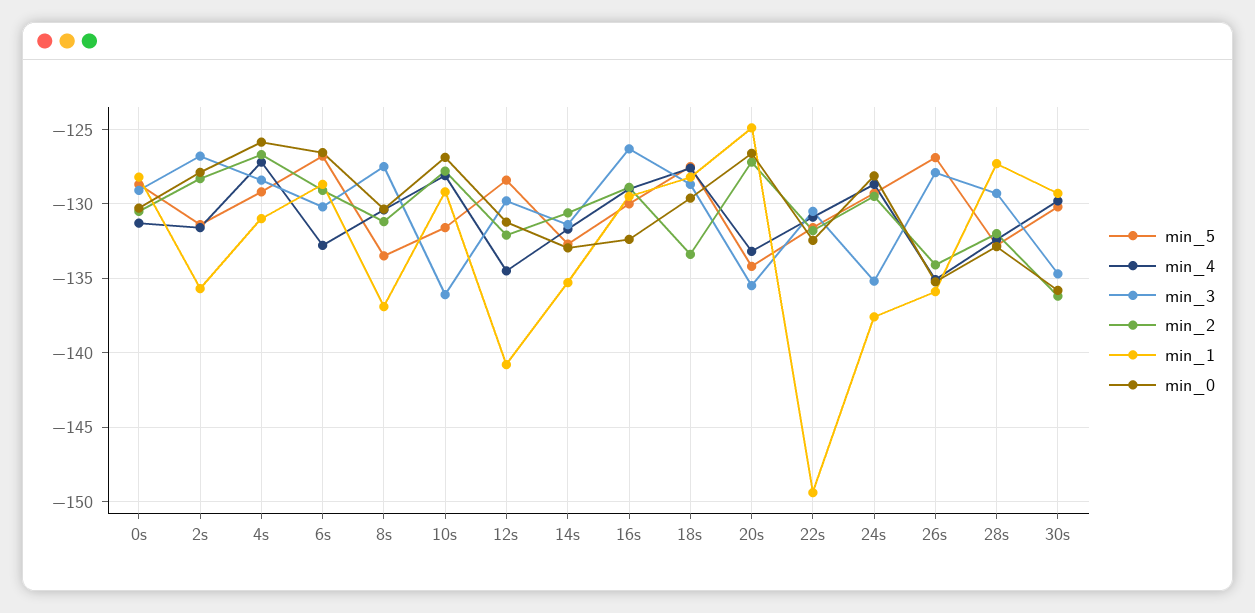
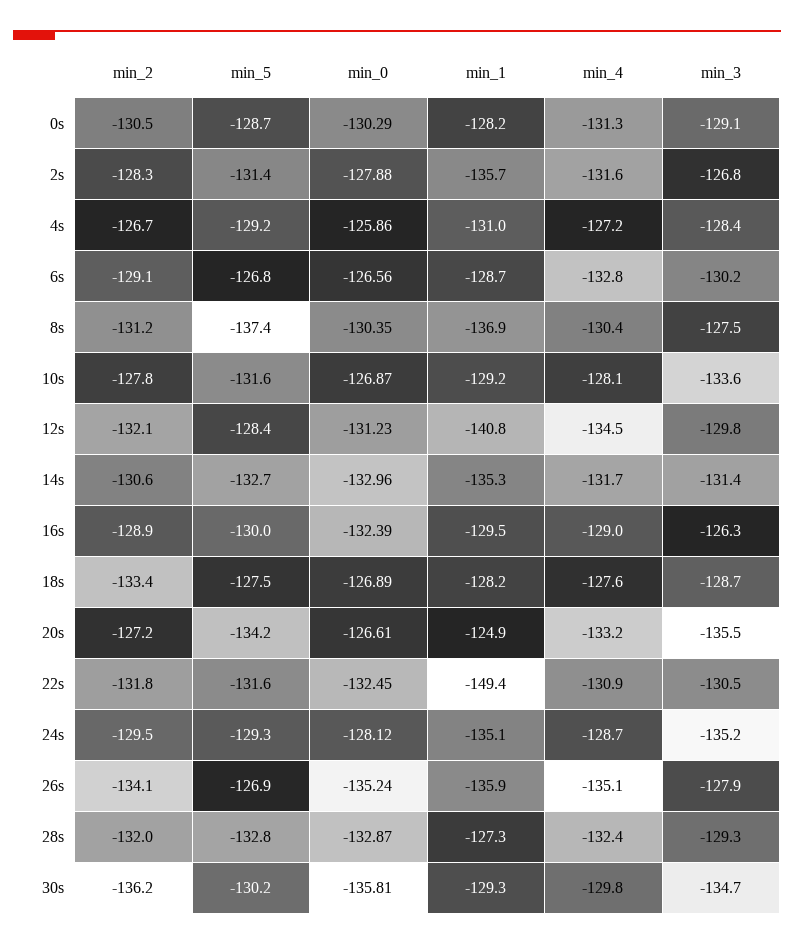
min_5, 8s: -133.5 -> -137.4
min_3, 10s: -136 -> -133.6
min_0, 18s: -129.5 -> -126.89
min_1, 24s: -137.5 -> -135.1

